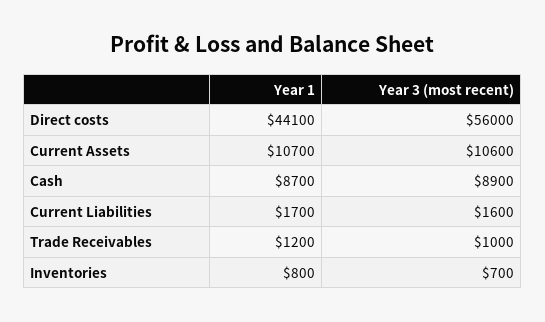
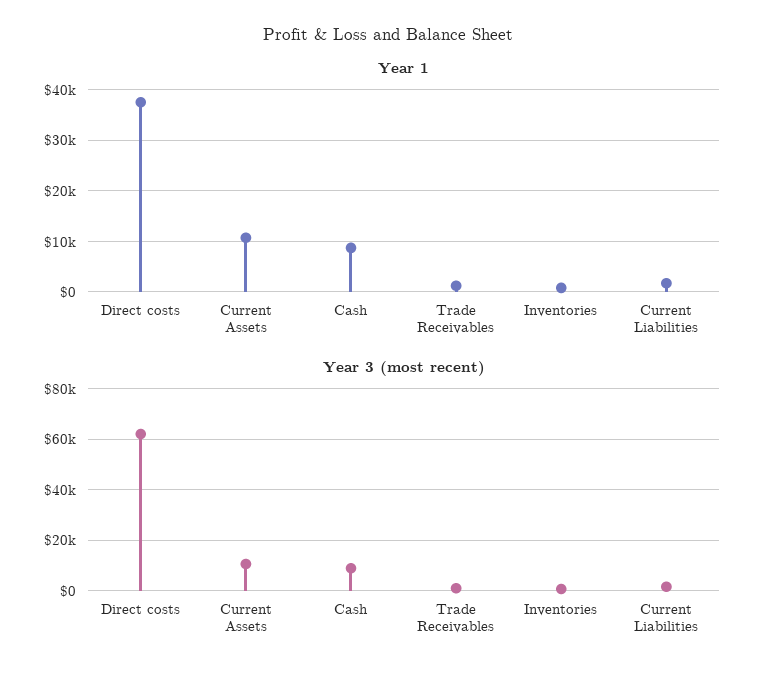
Year 1, Direct costs: 44100 -> 38000
Year 3 (most recent), Direct costs: 56000 -> 62500

